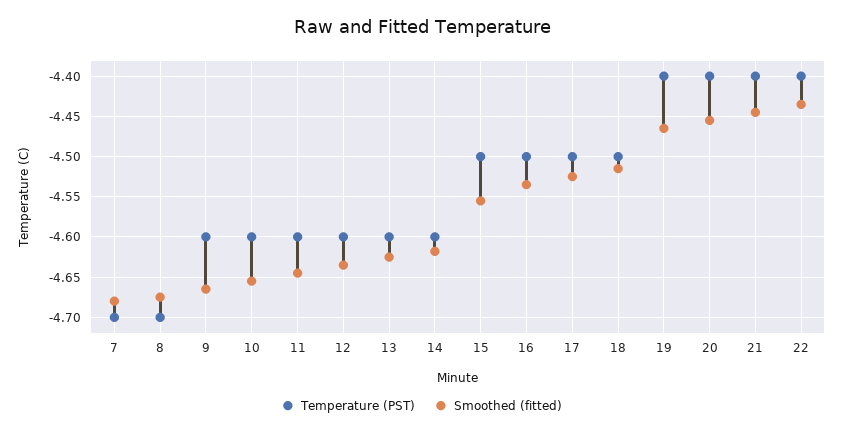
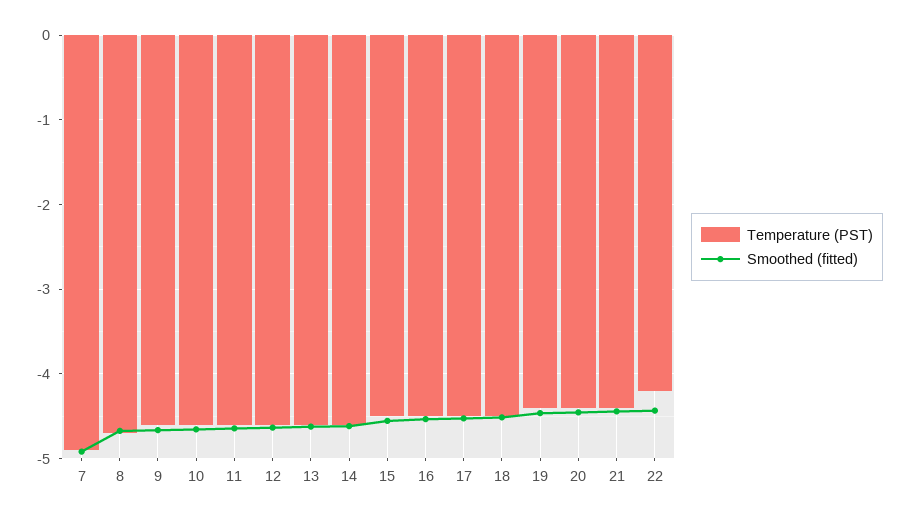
Temperature (PST), 7: -4.7 -> -4.9
Smoothed (fitted), 7: -4.68 -> -4.9
Temperature (PST), 22: -4.4 -> -4.2

